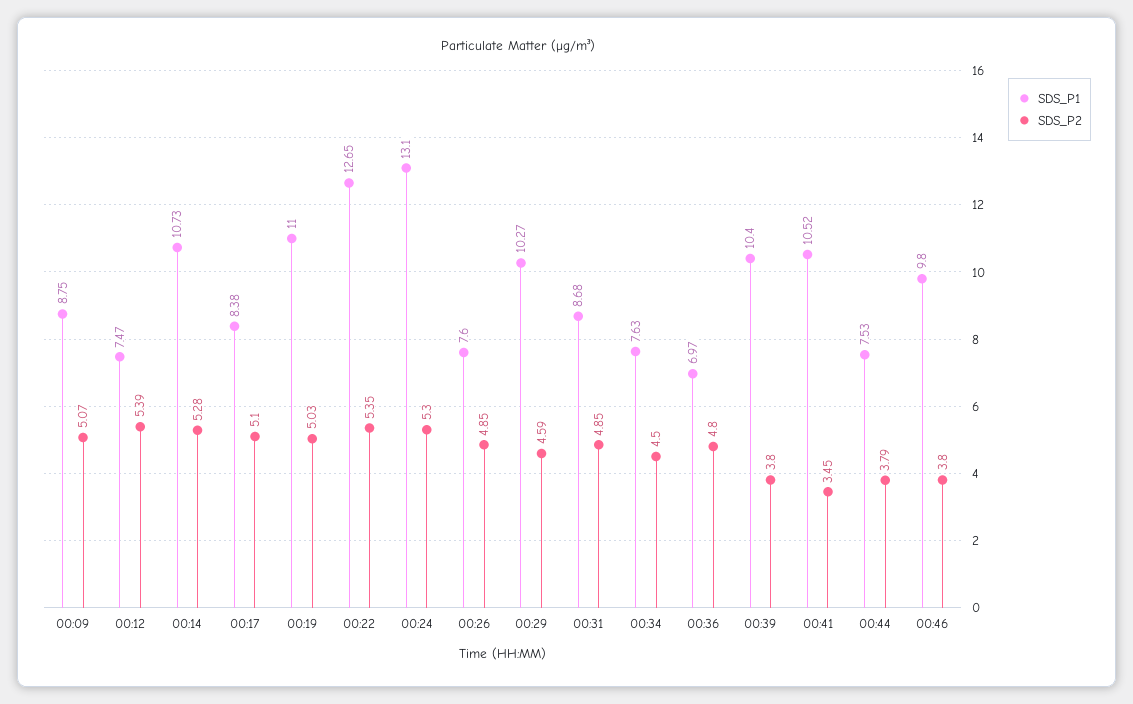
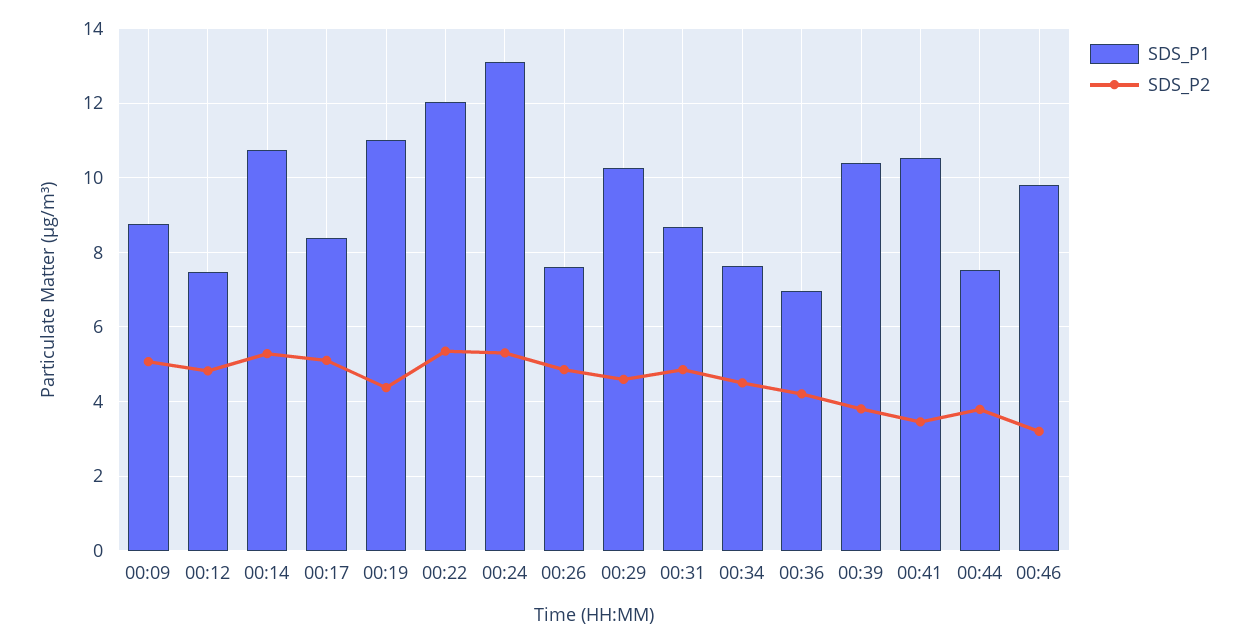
SDS_P2, 00:12: 5.39 -> 4.8
SDS_P2, 00:19: 5.03 -> 4.4
SDS_P1, 00:22: 12.65 -> 12
SDS_P2, 00:36: 4.8 -> 4.2
SDS_P2, 00:46: 3.8 -> 3.2

